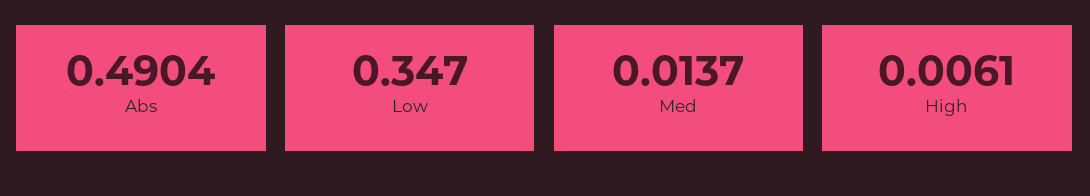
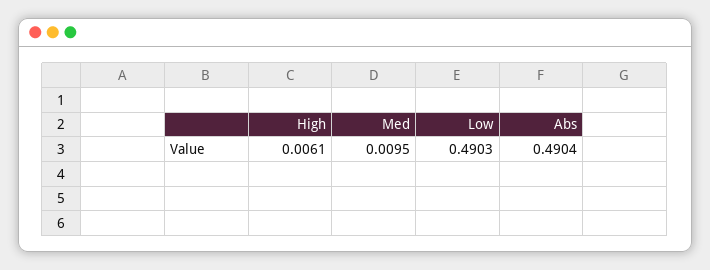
Low: 0.347 -> 0.4903
Med: 0.0137 -> 0.0095

